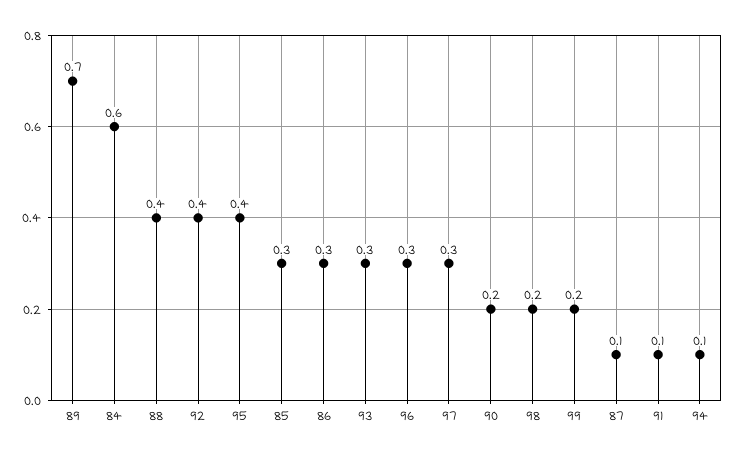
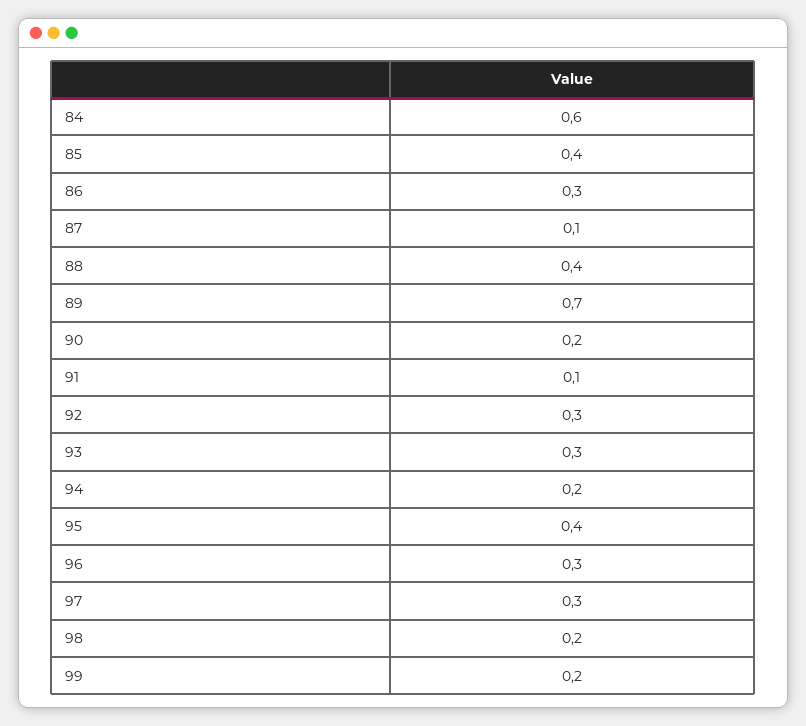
92: 0.4 -> 0.3
85: 0.3 -> 0.4
94: 0.1 -> 0.2

